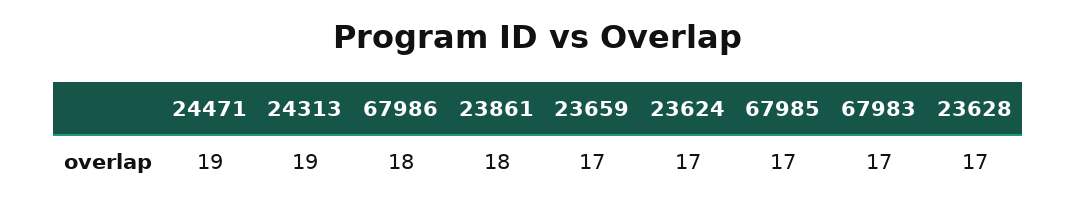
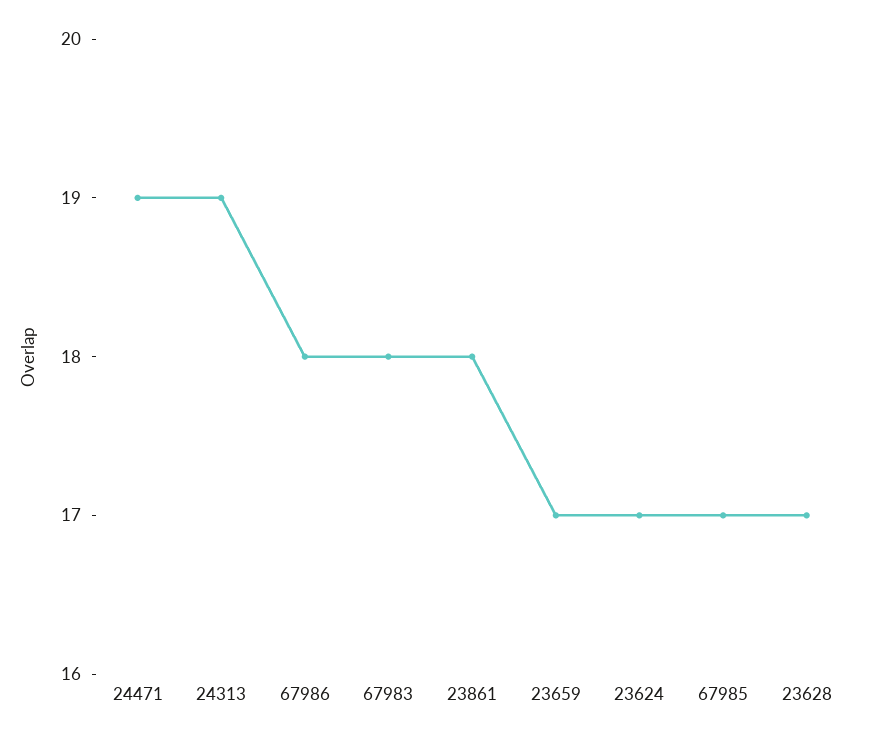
67983: 17 -> 18

